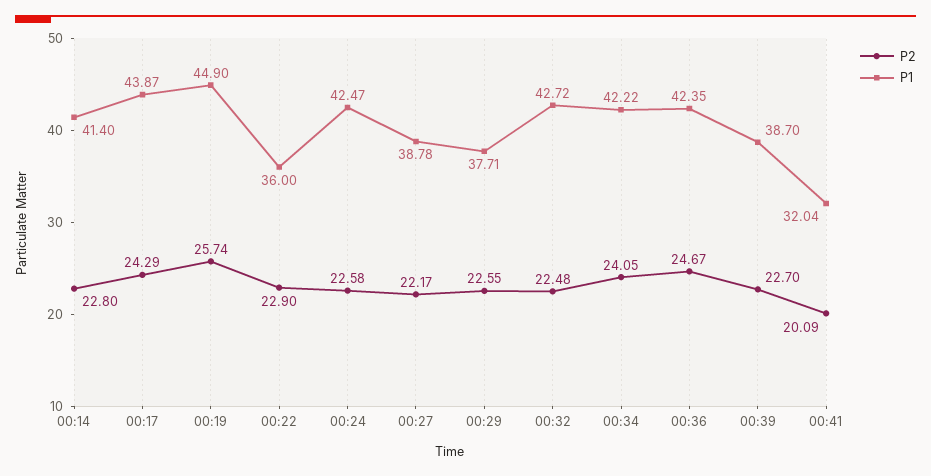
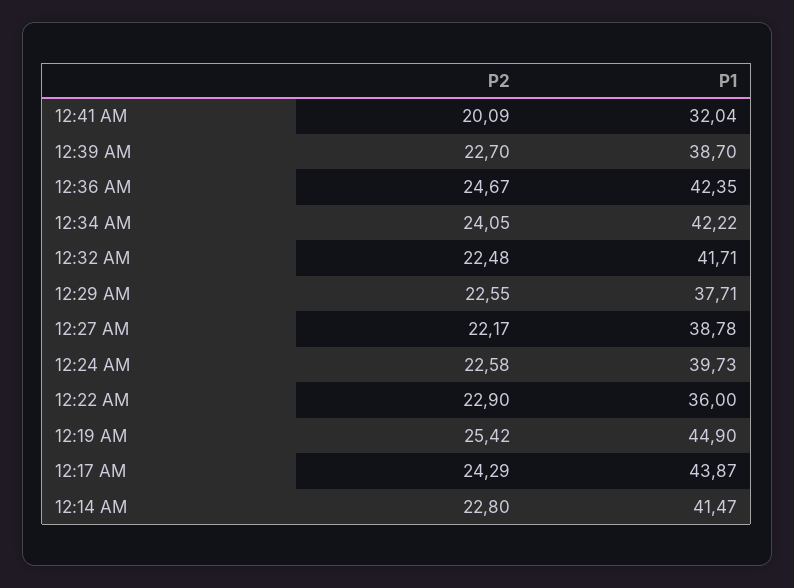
P1, 00:14: 41.4 -> 41.47
P2, 00:19: 25.74 -> 25.42
P1, 00:24: 42.47 -> 39.73
P1, 00:32: 42.72 -> 41.71

